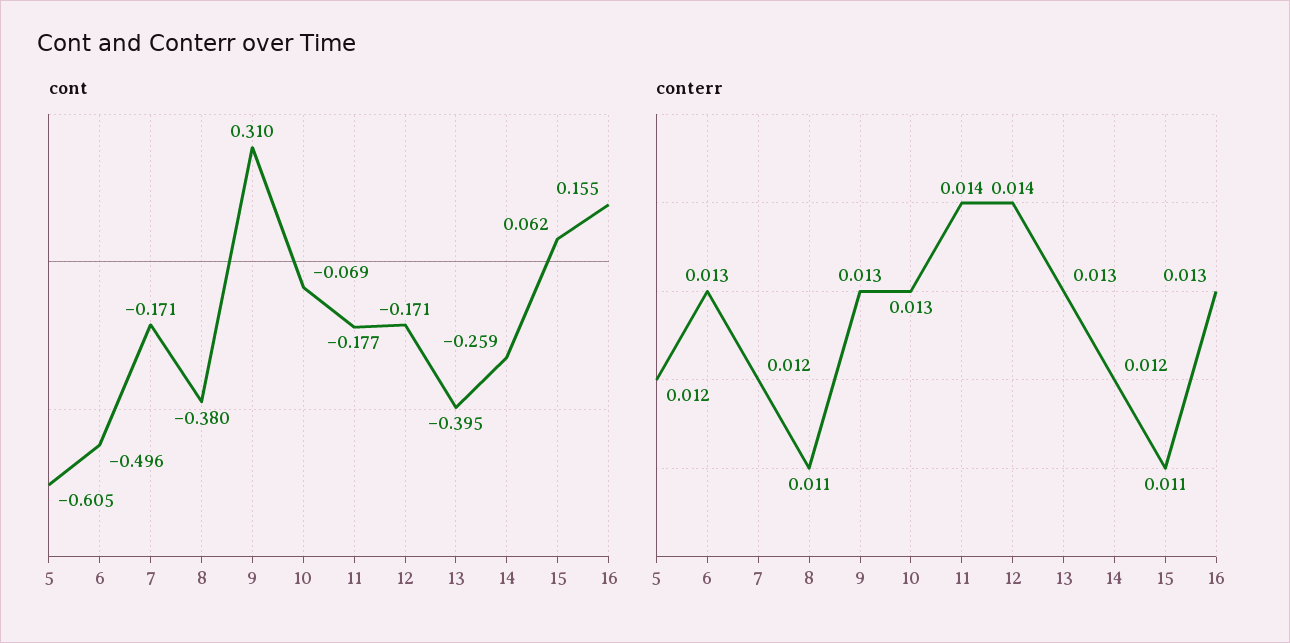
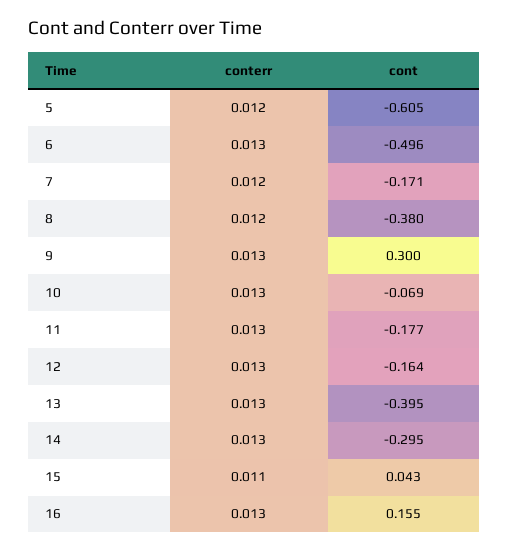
cont, 9: 0.31 -> 0.3
cont, 12: -0.171 -> -0.164
cont, 14: -0.259 -> -0.295
cont, 15: 0.062 -> 0.043
conterr, 8: 0.011 -> 0.012
conterr, 11: 0.014 -> 0.013
conterr, 12: 0.014 -> 0.013
conterr, 14: 0.012 -> 0.013

